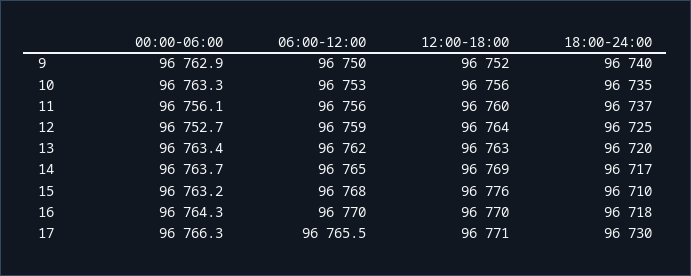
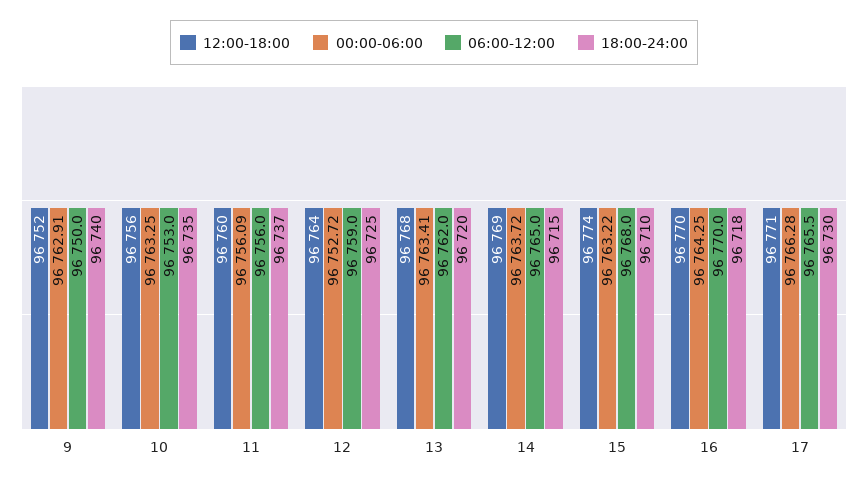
12:00-18:00, 13: 96763 -> 96768
18:00-24:00, 14: 96717 -> 96715
12:00-18:00, 15: 96776 -> 96774

